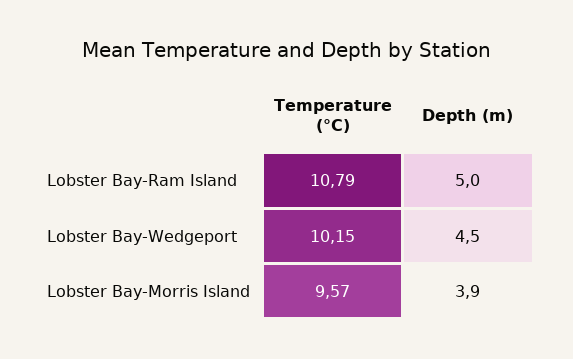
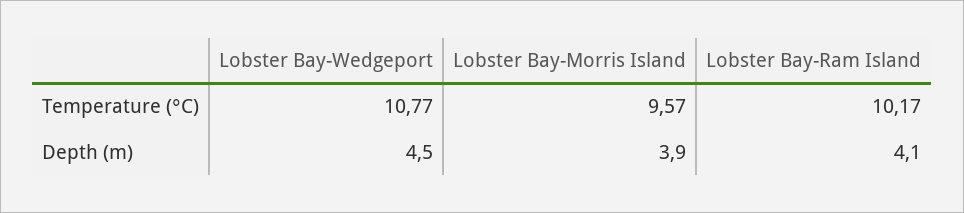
Temperature (°C), Lobster Bay-Ram Island: 10.79 -> 10.17
Depth (m), Lobster Bay-Ram Island: 5 -> 4.1
Temperature (°C), Lobster Bay-Wedgeport: 10.15 -> 10.77

